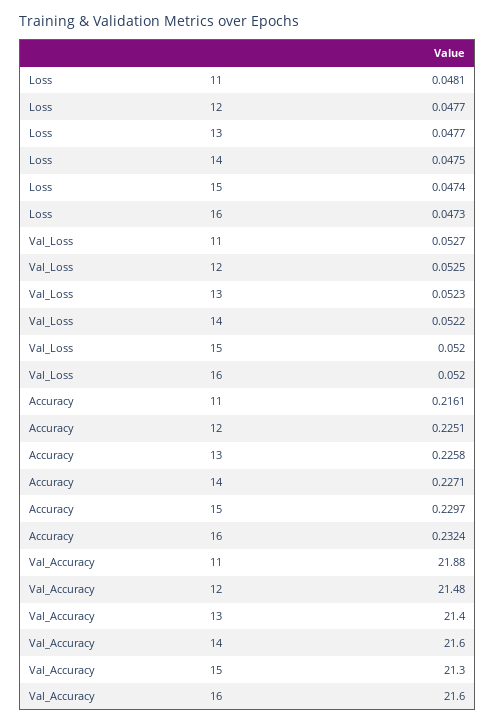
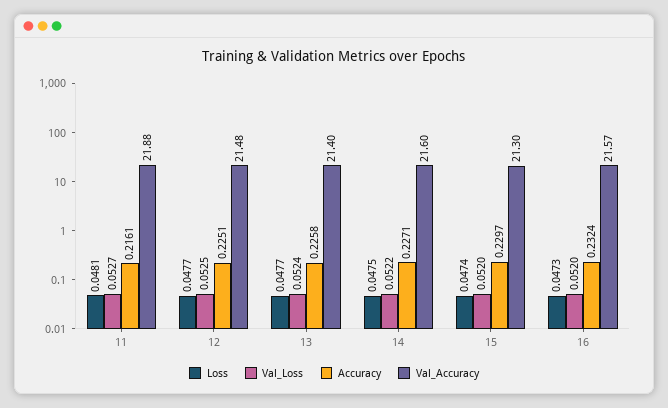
Val_Loss, 13: 0.0523 -> 0.0524
Val_Accuracy, 16: 21.6 -> 21.57

